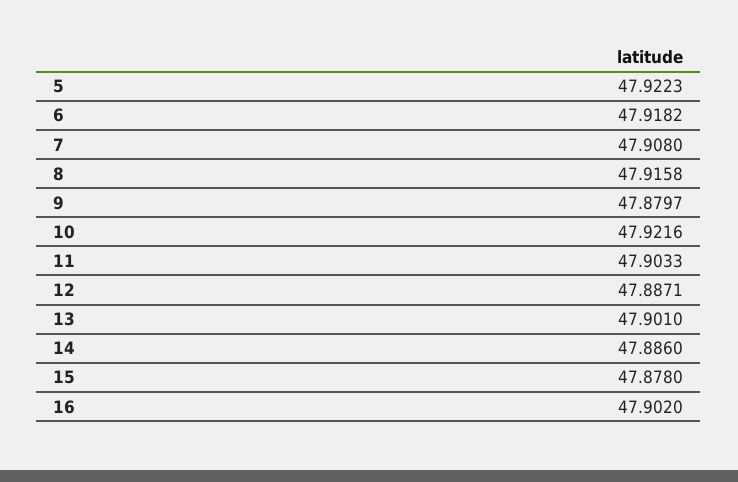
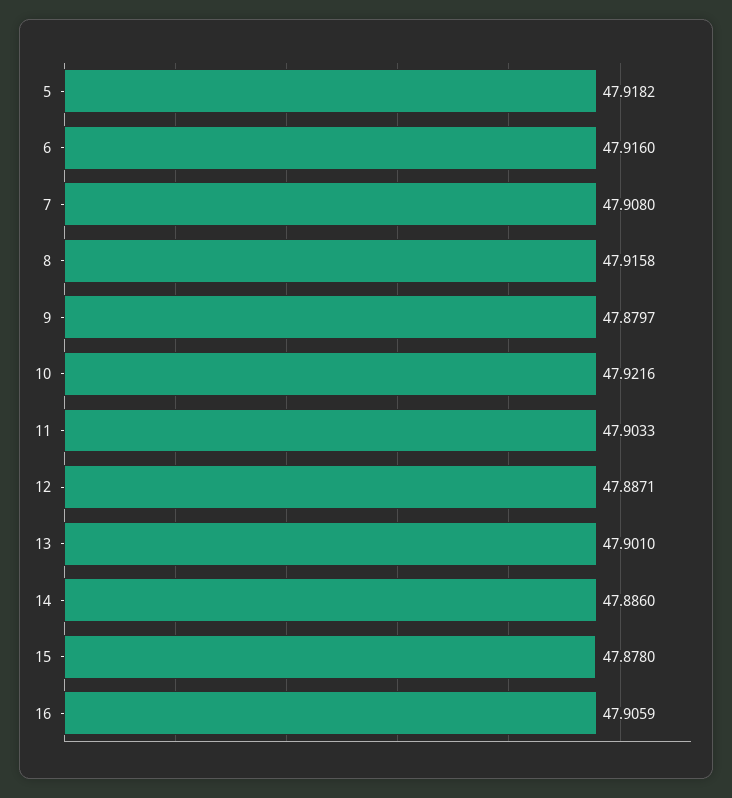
5: 47.9223 -> 47.9182
6: 47.9182 -> 47.916
16: 47.902 -> 47.9059

